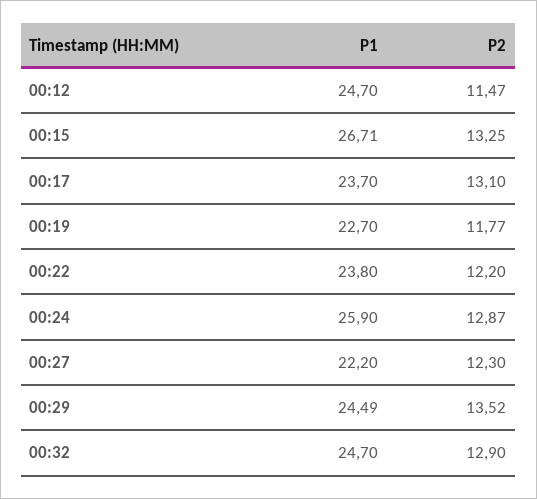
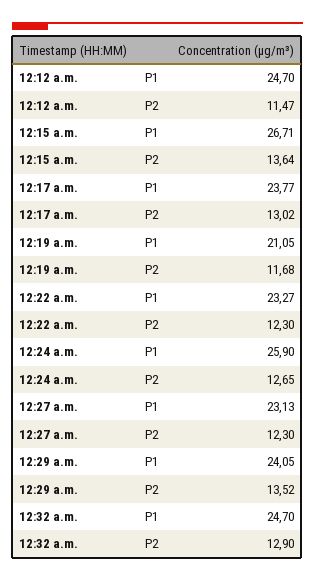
P2, 00:15: 13.25 -> 13.64
P1, 00:17: 23.7 -> 23.77
P2, 00:17: 13.1 -> 13.02
P1, 00:19: 22.7 -> 21.05
P2, 00:19: 11.77 -> 11.68
P1, 00:22: 23.8 -> 23.27
P2, 00:22: 12.2 -> 12.3
P2, 00:24: 12.87 -> 12.65
P1, 00:27: 22.2 -> 23.13
P1, 00:29: 24.49 -> 24.05

